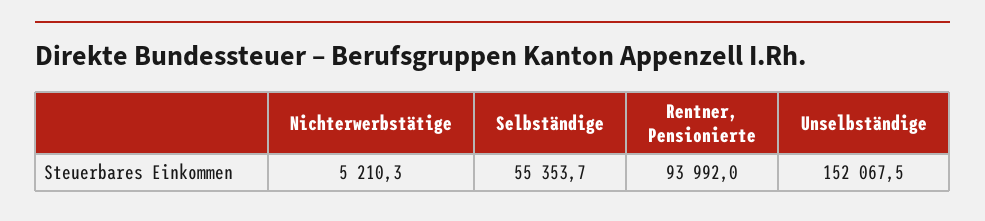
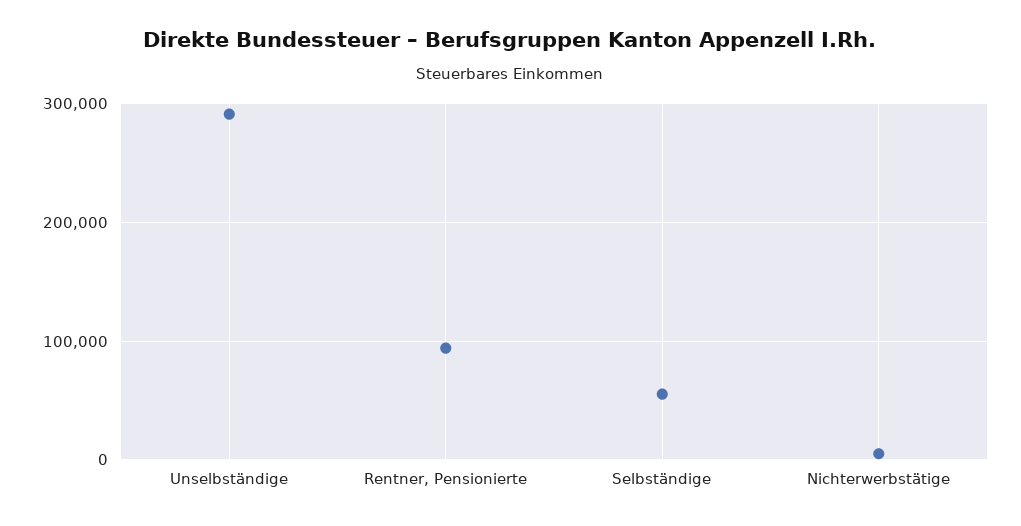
Unselbständige: 152067.5 -> 290000

